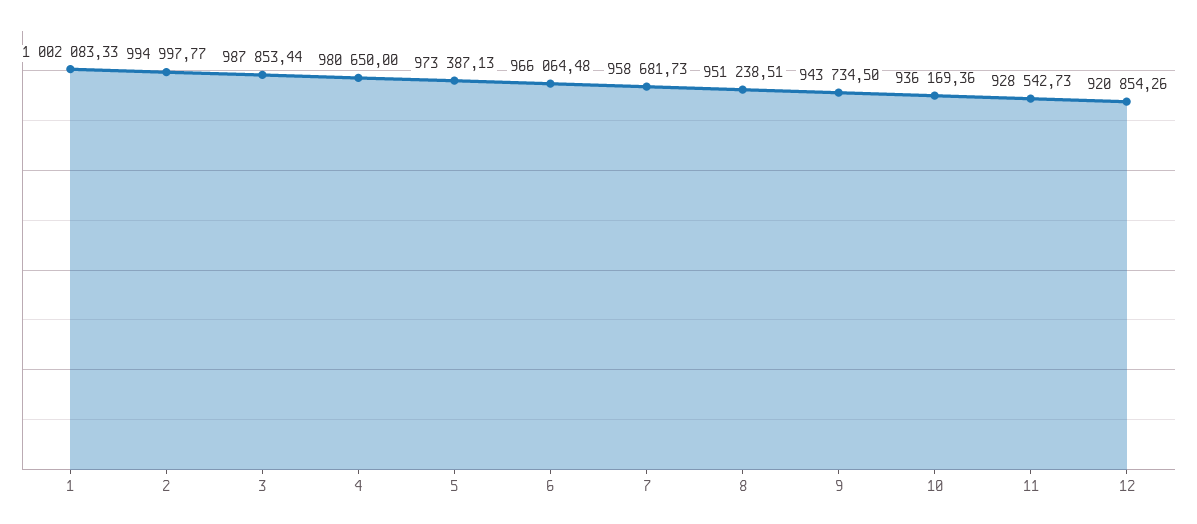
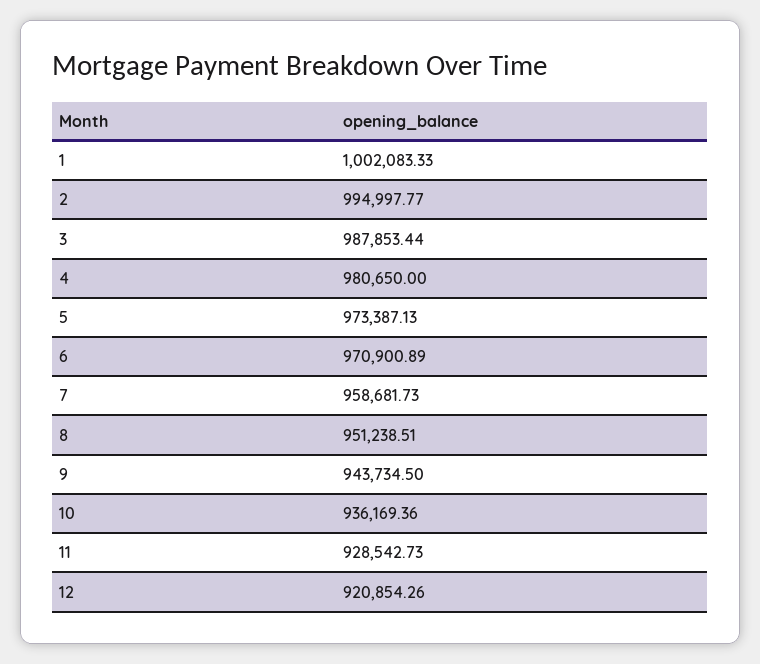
6: 966064.48 -> 970900.89

